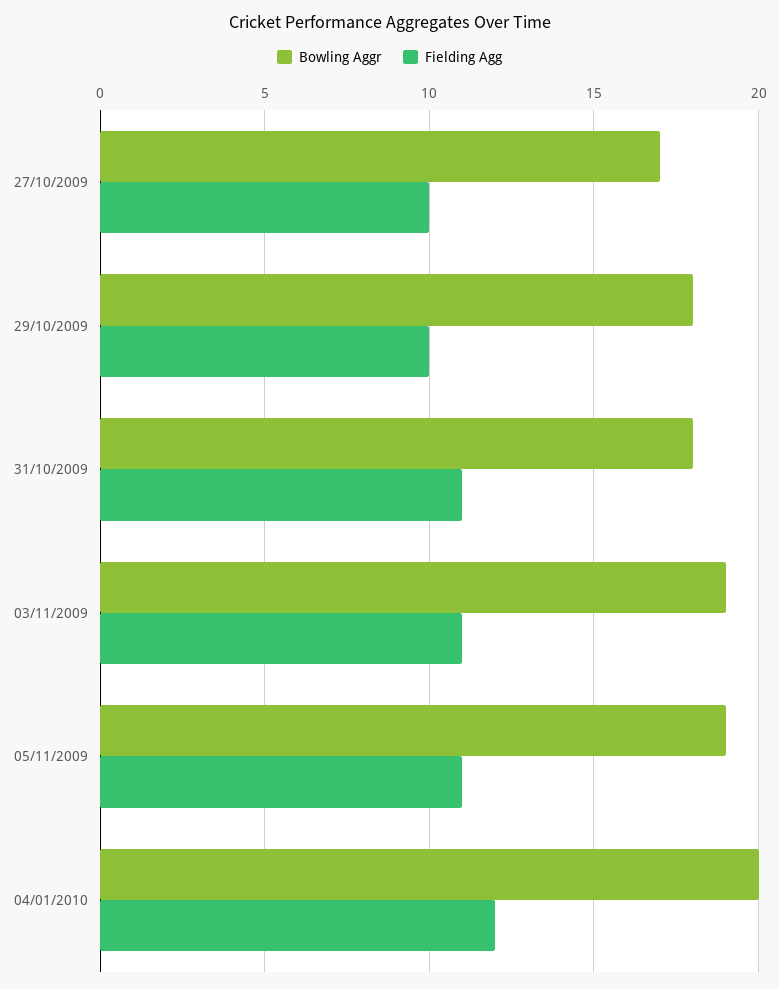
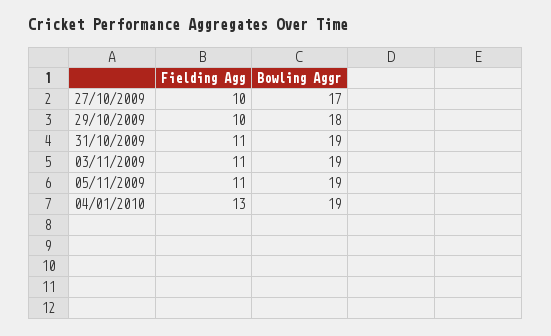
Bowling Aggr, 31/10/2009: 18 -> 19
Bowling Aggr, 04/01/2010: 20 -> 19
Fielding Agg, 04/01/2010: 12 -> 13

